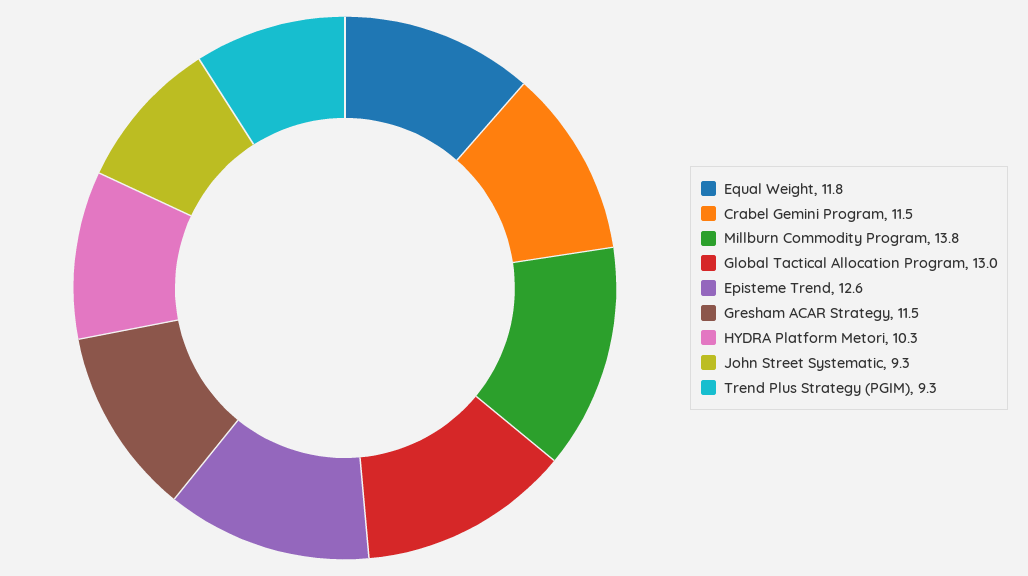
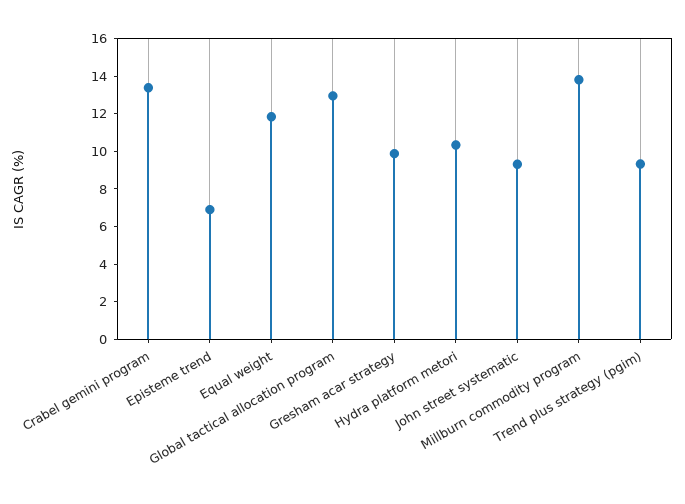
Crabel Gemini Program: 11.5 -> 13.5
Episteme Trend: 12.6 -> 7
Gresham ACAR Strategy: 11.5 -> 10

